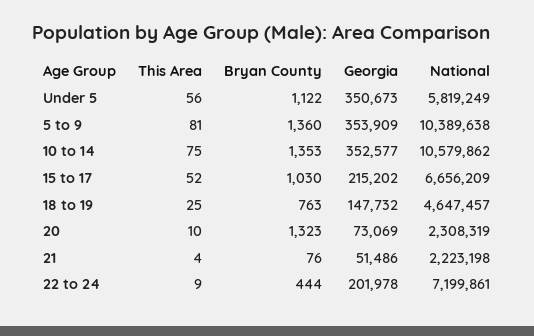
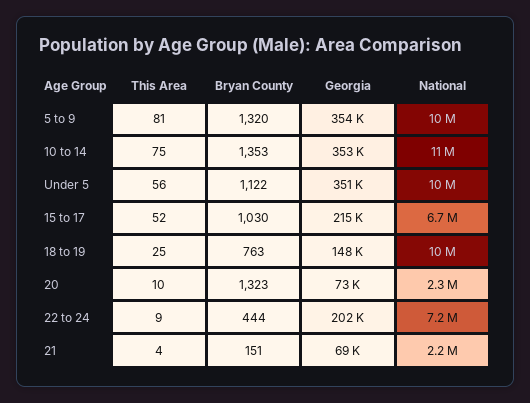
National, Under 5: 5819249 -> 10000000
Bryan County, 5 to 9: 1360 -> 1320
National, 18 to 19: 4647457 -> 10000000
Bryan County, 21: 76 -> 151
Georgia, 21: 51486 -> 69000

